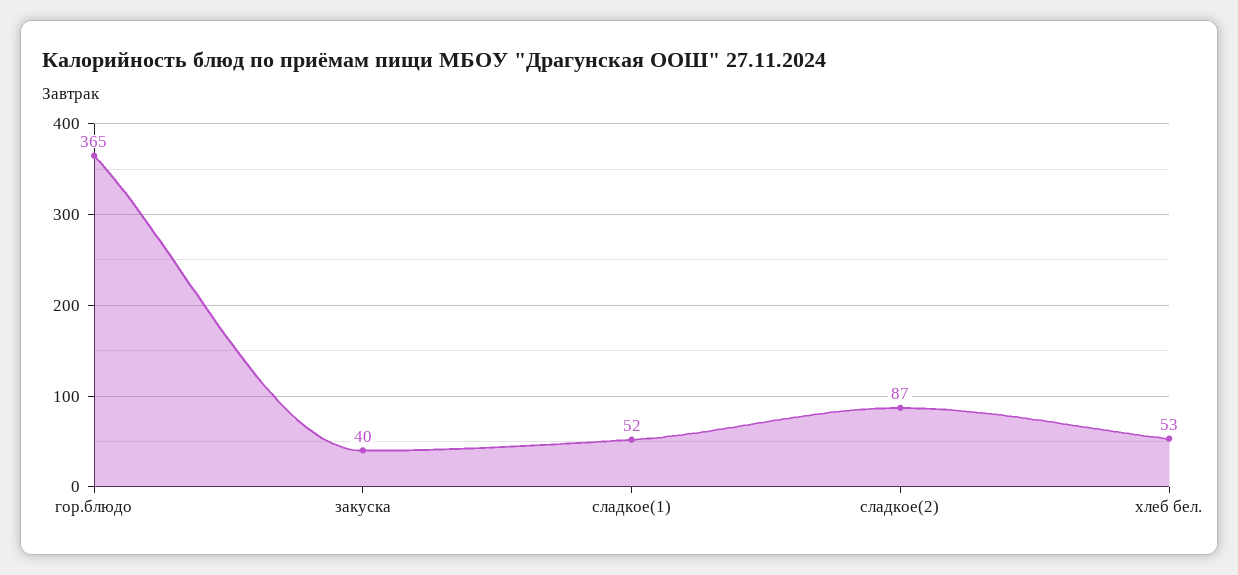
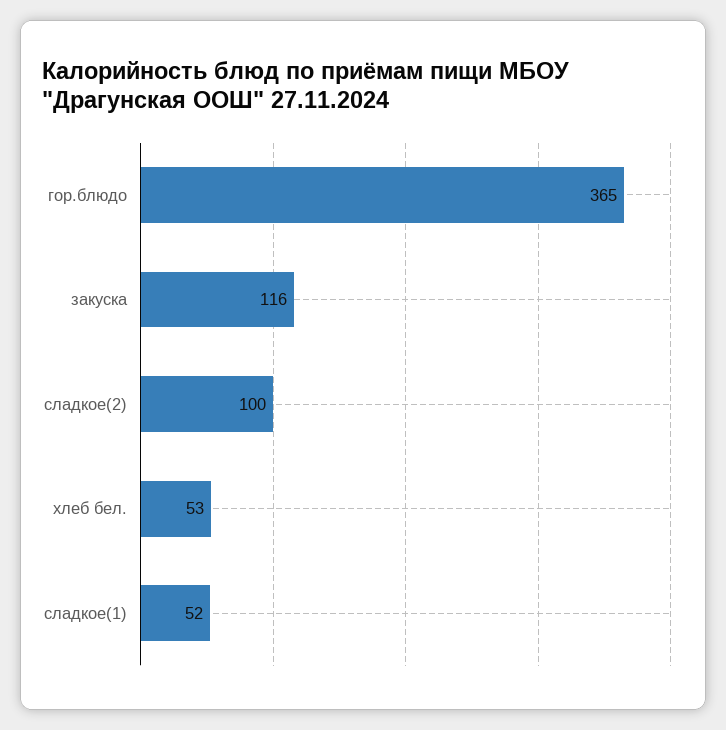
закуска: 40 -> 116
сладкое(2): 87 -> 100

